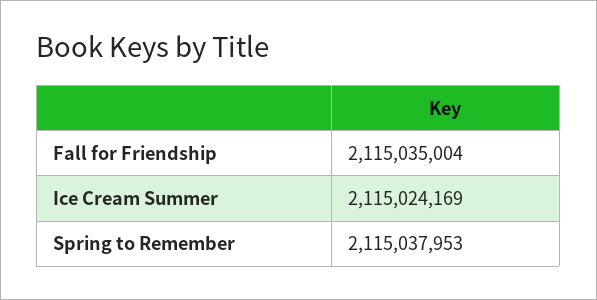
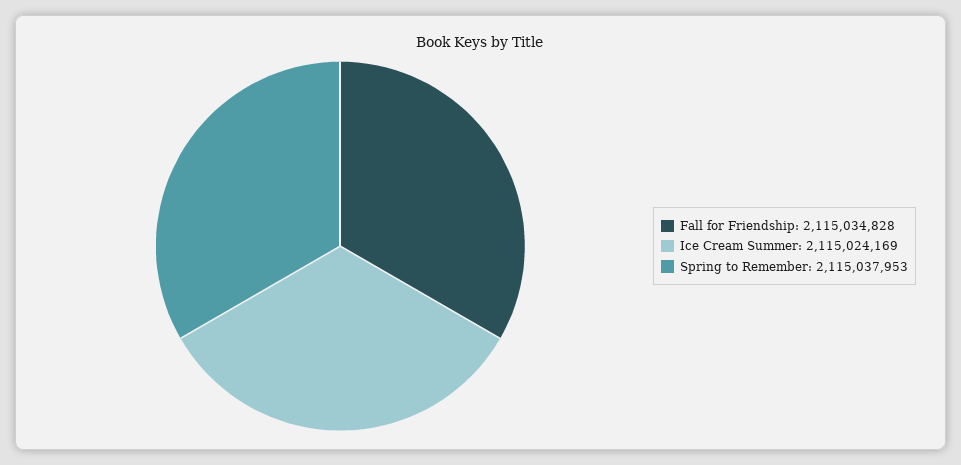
Fall for Friendship: 2115035004 -> 2115034828

